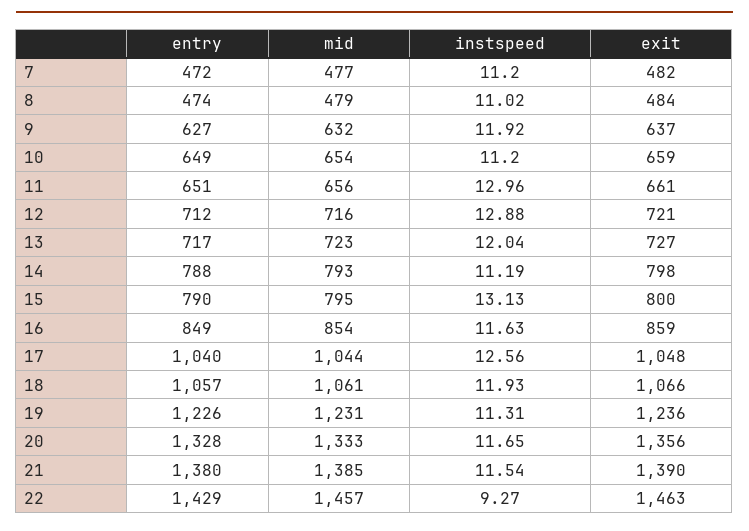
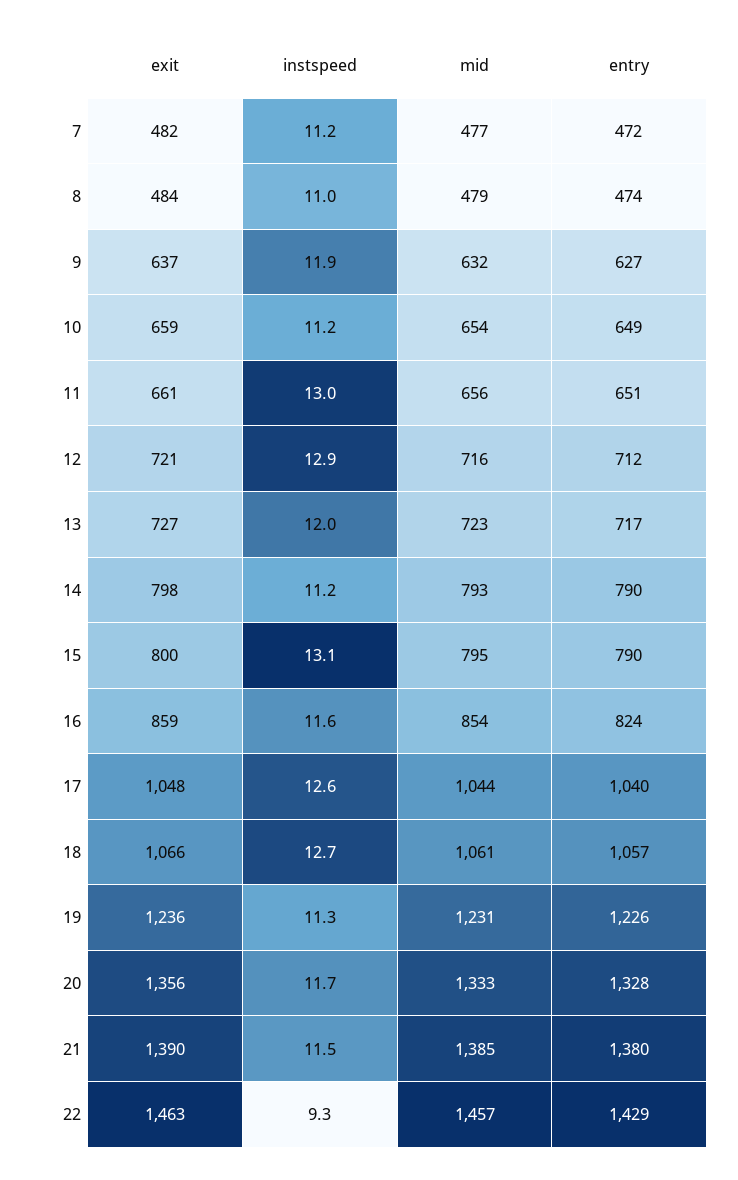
entry, 14: 788 -> 790
entry, 16: 849 -> 824
instspeed, 18: 11.93 -> 12.7

